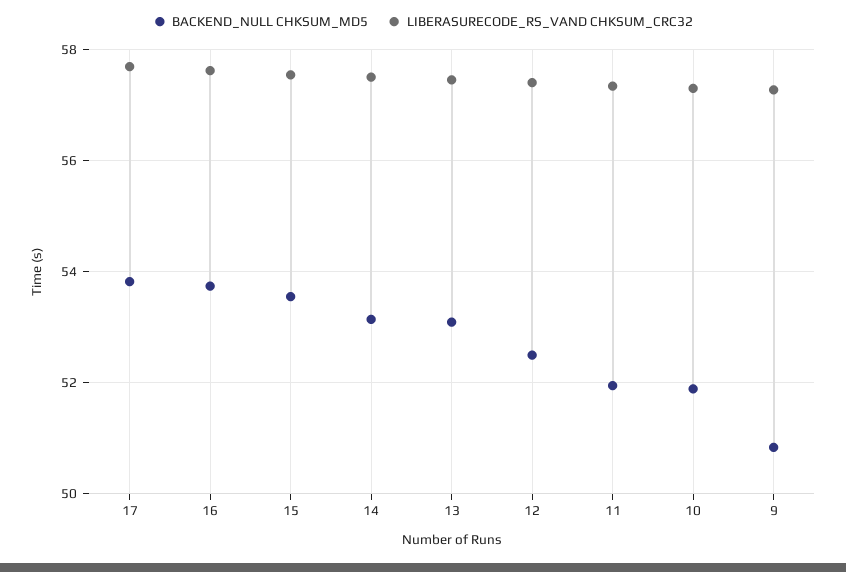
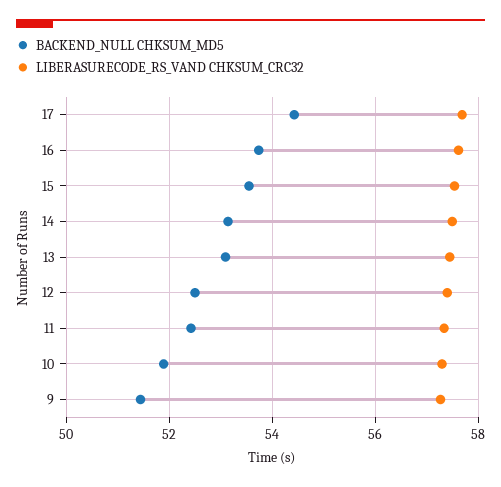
BACKEND_NULL CHKSUM_MD5, 17: 53.8 -> 54.4
BACKEND_NULL CHKSUM_MD5, 11: 52 -> 52.4
BACKEND_NULL CHKSUM_MD5, 9: 50.8 -> 51.4

